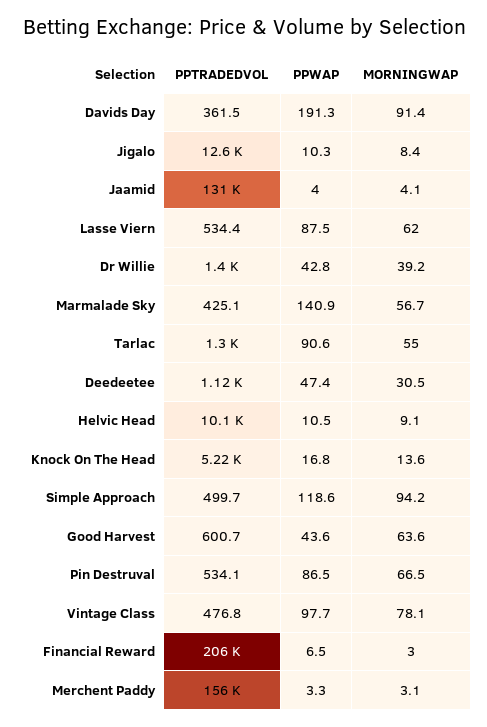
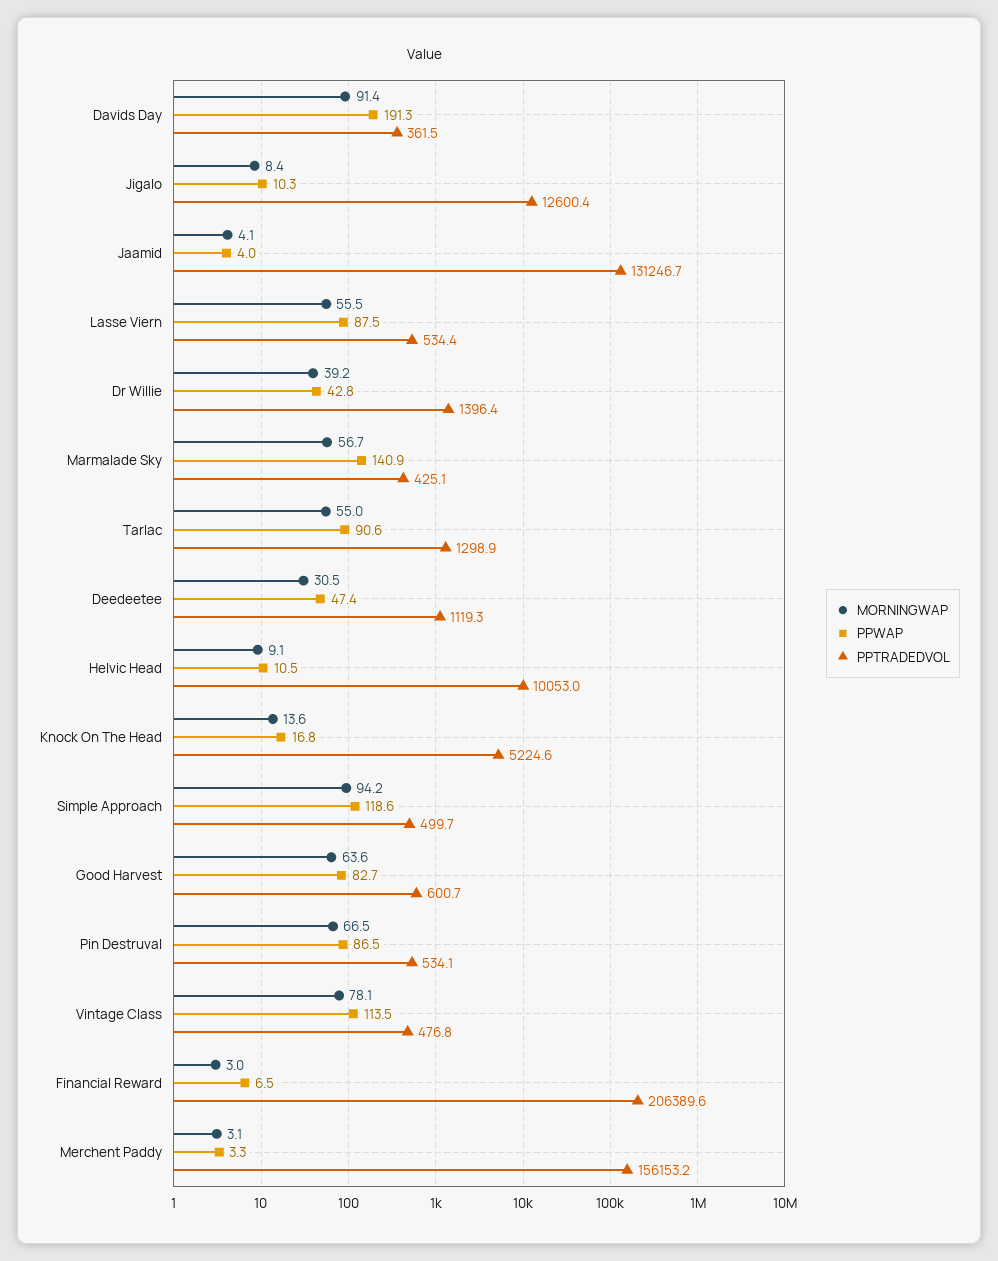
MORNINGWAP, Lasse Viern: 62 -> 55.5
PPWAP, Good Harvest: 43.6 -> 82.7
PPWAP, Vintage Class: 97.7 -> 113.5

